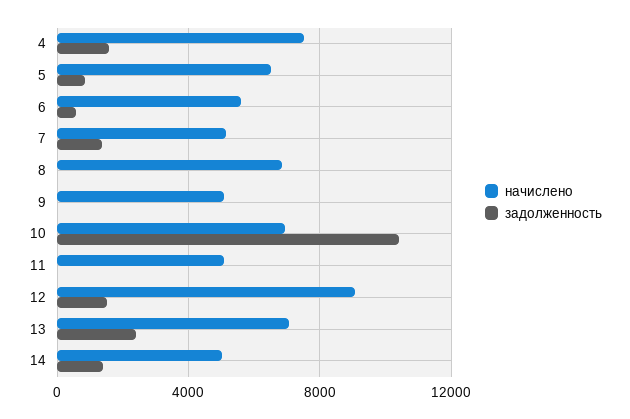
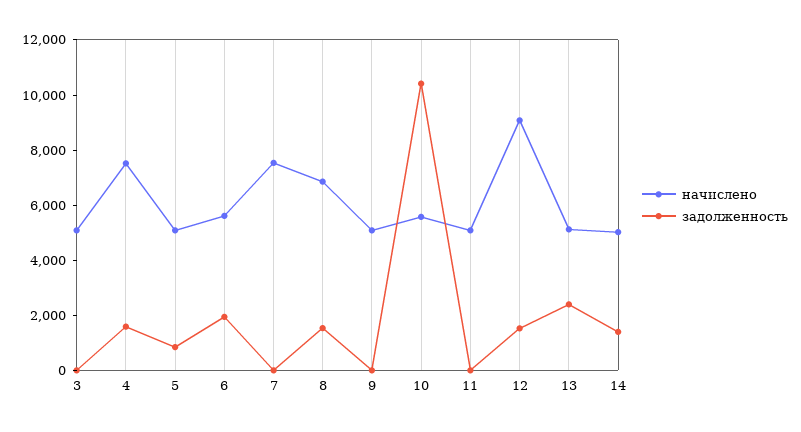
начислено, 5: 6500 -> 5000
задолженность, 6: 500 -> 2000
начислено, 7: 5000 -> 7500
задолженность, 7: 1500 -> 0
задолженность, 8: 0 -> 1500
начислено, 10: 7000 -> 5500
начислено, 13: 7000 -> 5000
начислено, 3: none -> 5000
задолженность, 3: none -> 0

